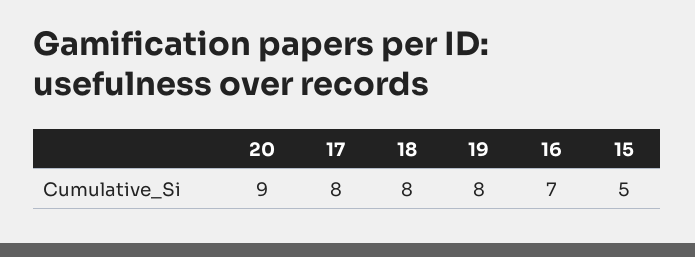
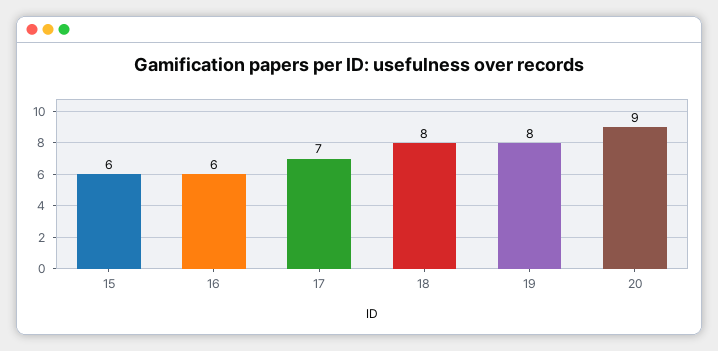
17: 8 -> 7
16: 7 -> 6
15: 5 -> 6

